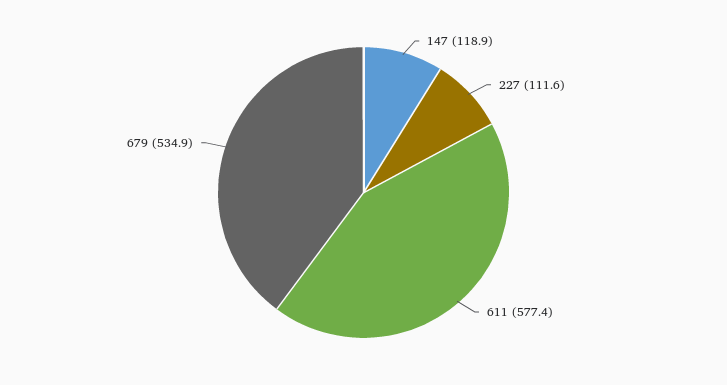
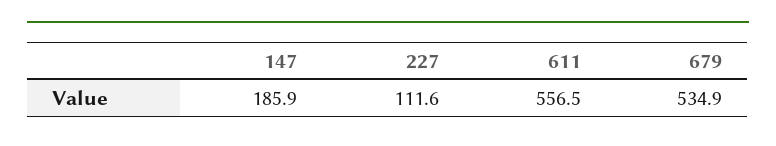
147: 118.9 -> 185.9
611: 577.4 -> 556.5

